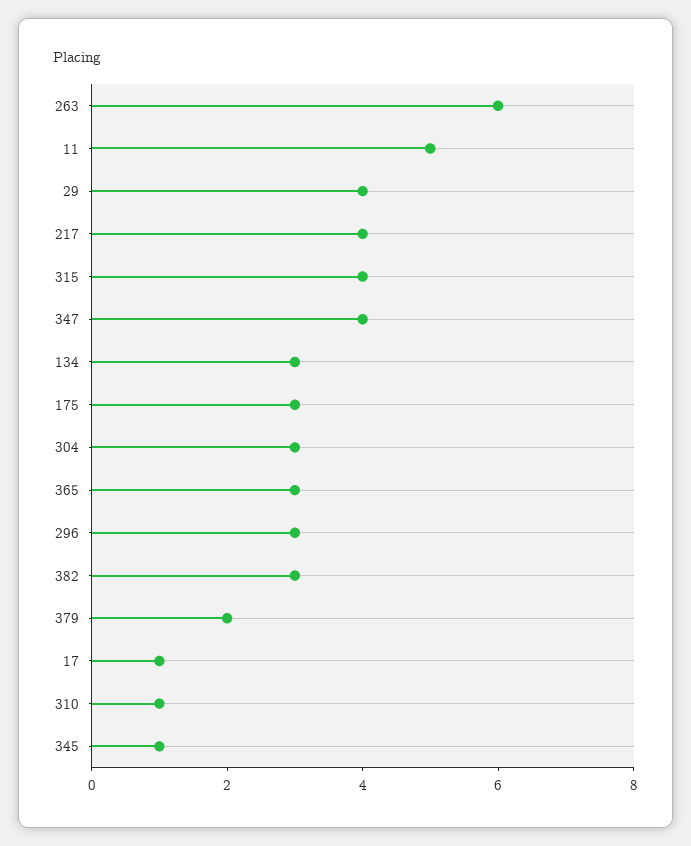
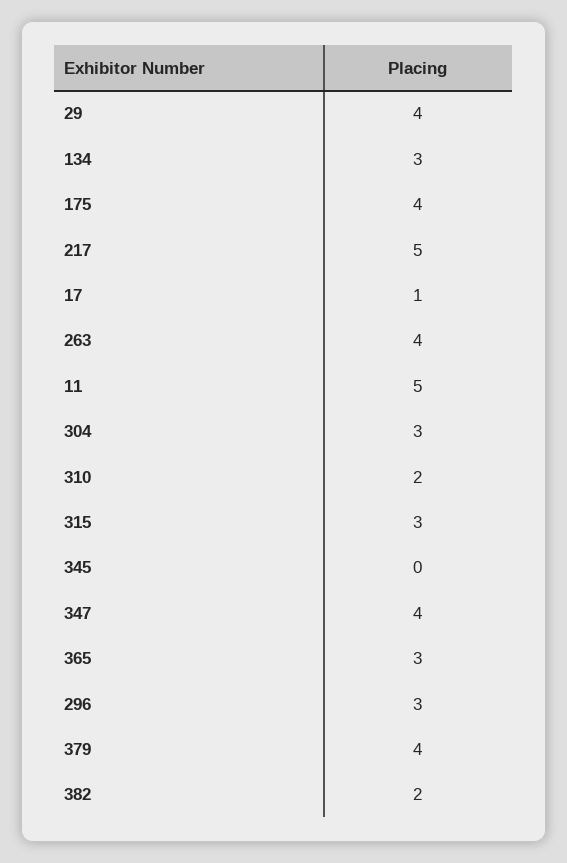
263: 6 -> 4
217: 4 -> 5
315: 4 -> 3
175: 3 -> 4
382: 3 -> 2
379: 2 -> 4
310: 1 -> 2
345: 1 -> 0

